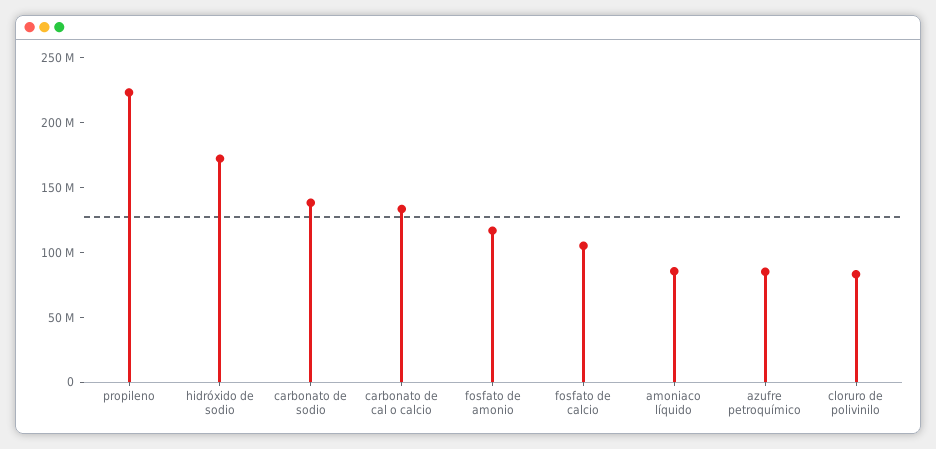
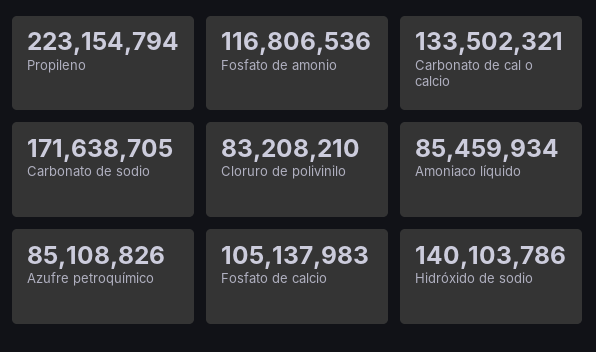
hidróxido de sodio: 170000000 -> 140103786
carbonato de sodio: 140000000 -> 171638705

